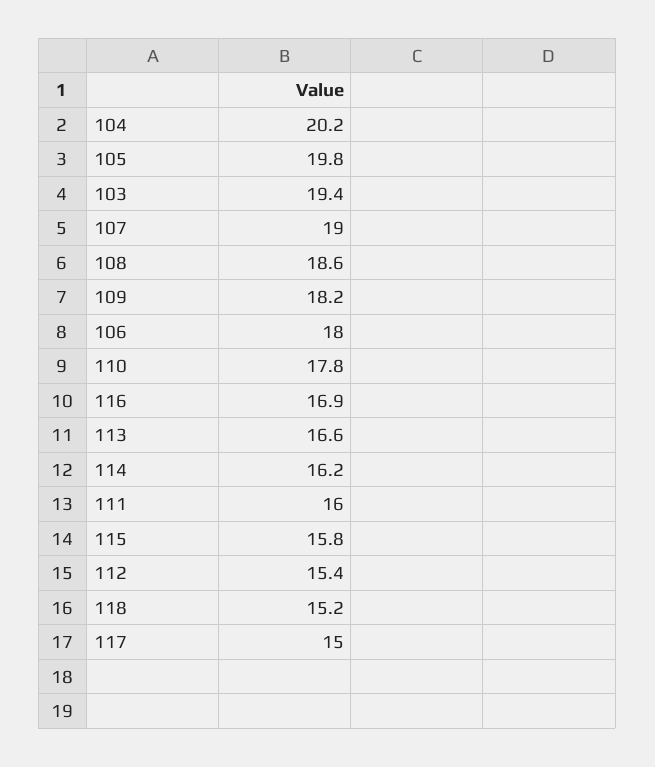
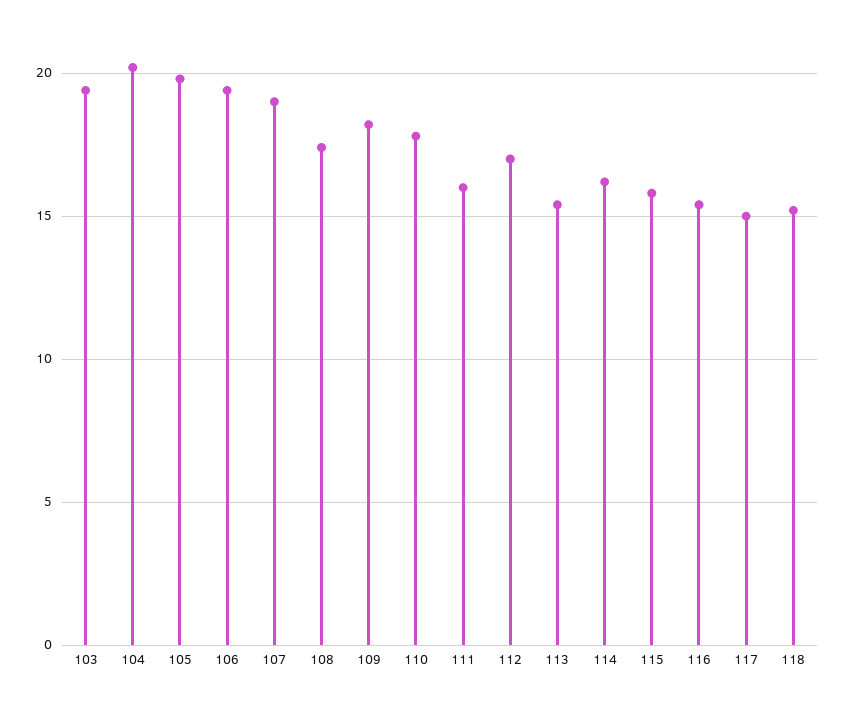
108: 18.6 -> 17.5
106: 18 -> 19.5
116: 16.9 -> 15.5
113: 16.6 -> 15.5
112: 15.4 -> 17

